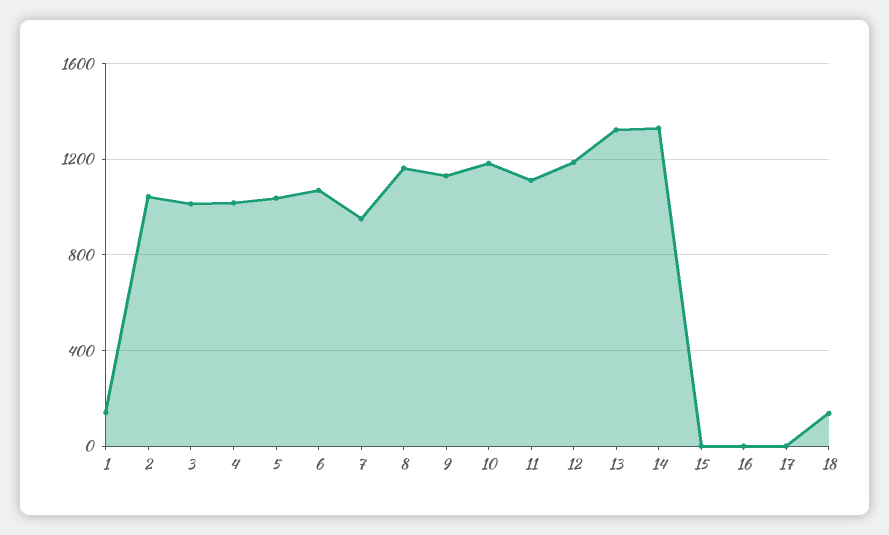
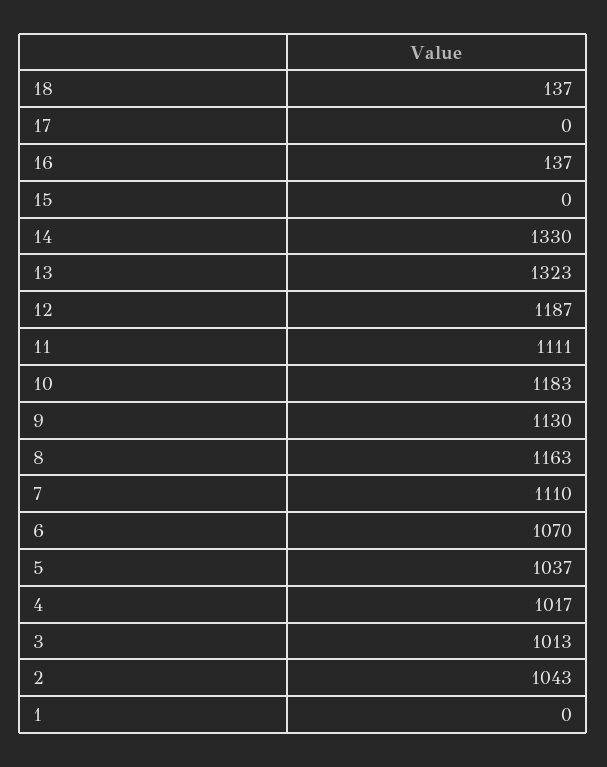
1: 150 -> 0
7: 950 -> 1110
16: 0 -> 137

